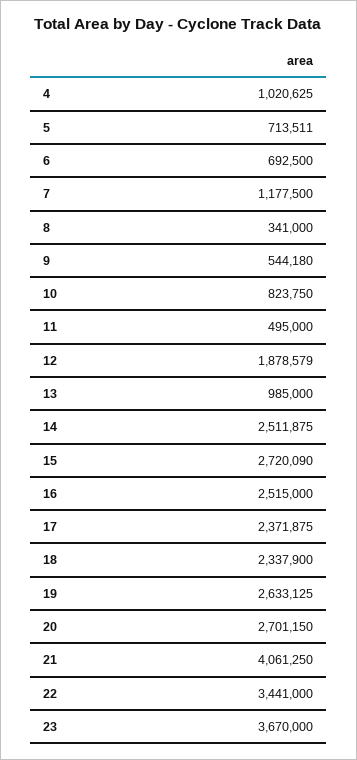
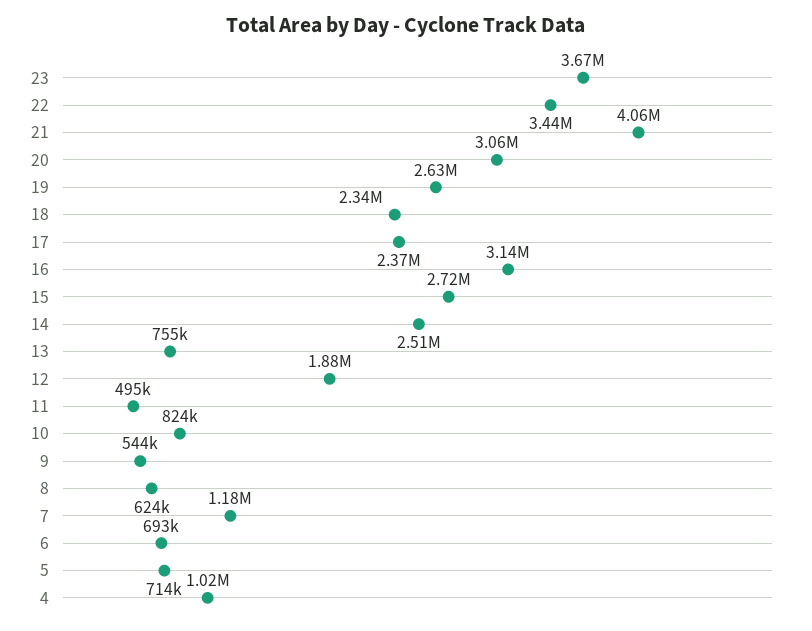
8: 341000 -> 624000
13: 985000 -> 755000
16: 2515000 -> 3140000
20: 2701150 -> 3060000

